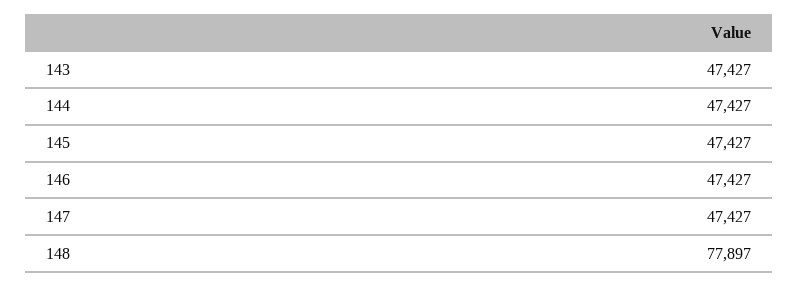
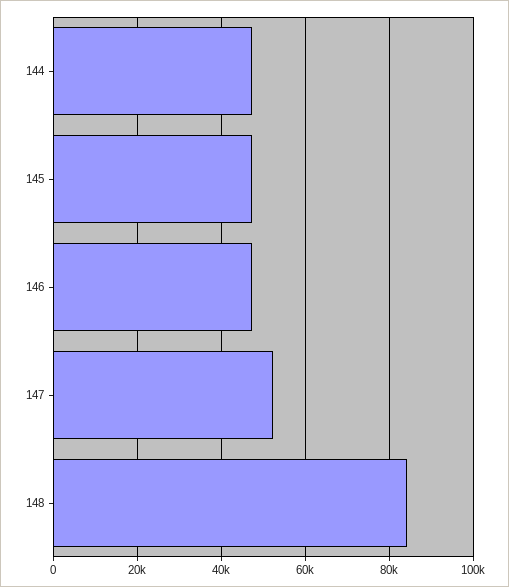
143: 47427 -> none
147: 47427 -> 52000
148: 77897 -> 84000

